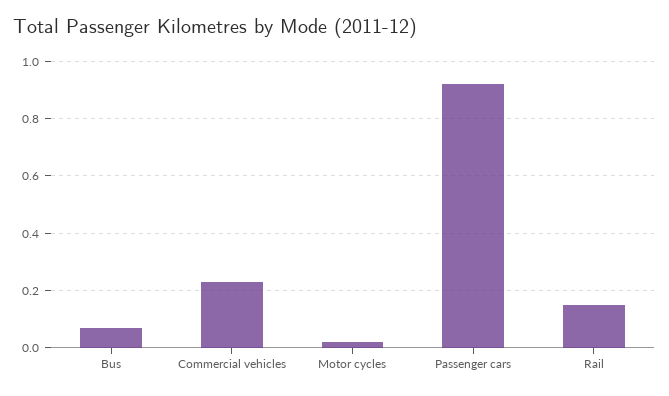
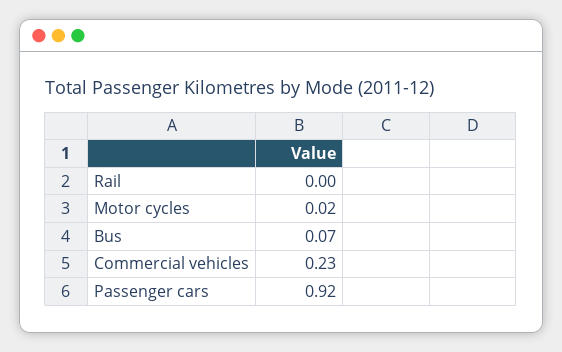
Rail: 0.15 -> 0

